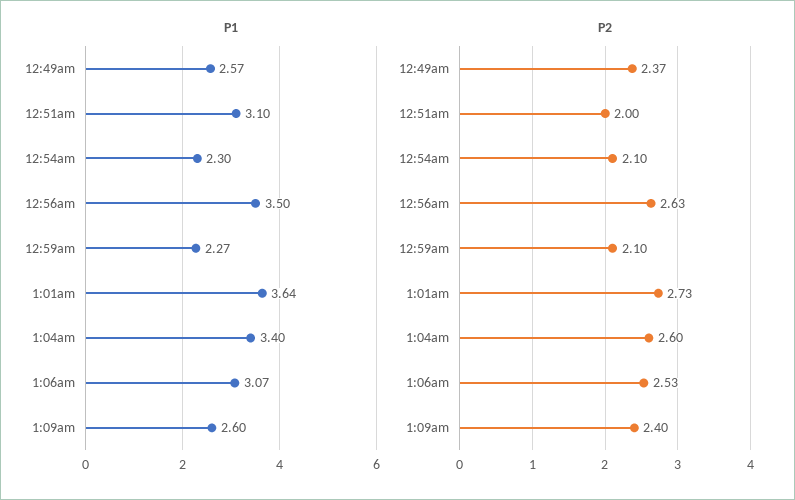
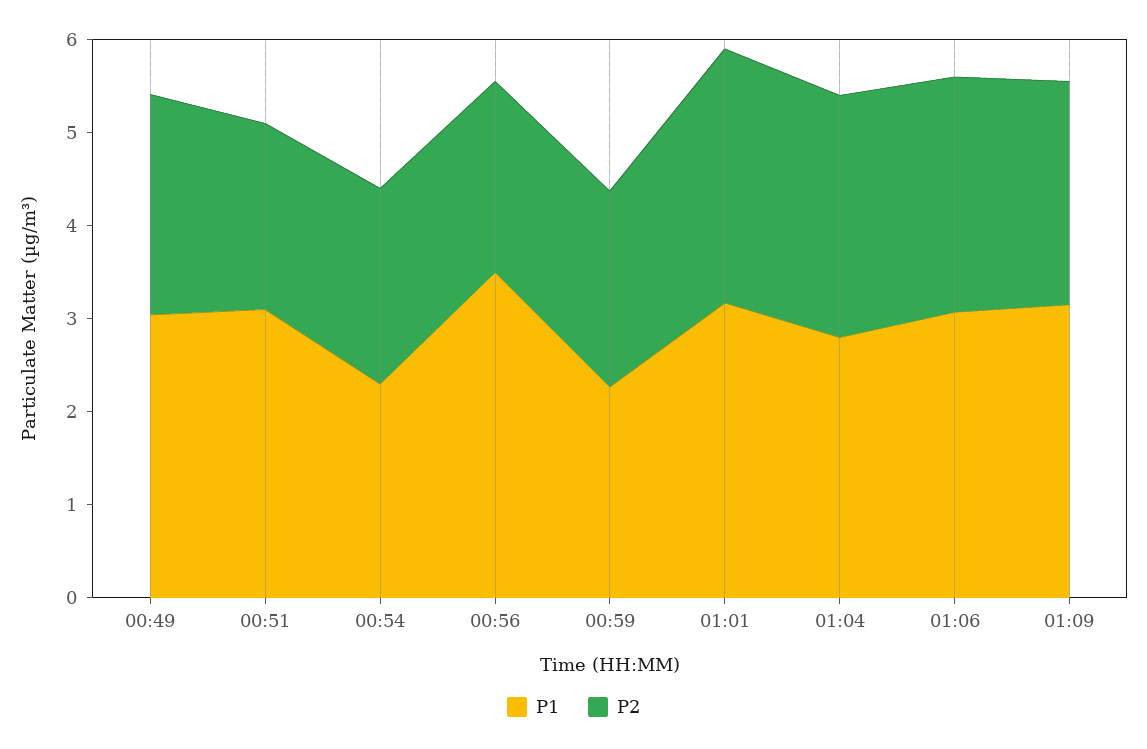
P1, 12:49am: 2.57 -> 3
P1, 1:01am: 3.64 -> 3.2
P1, 1:04am: 3.4 -> 2.8
P1, 1:09am: 2.6 -> 3.2
P2, 12:56am: 2.63 -> 2

